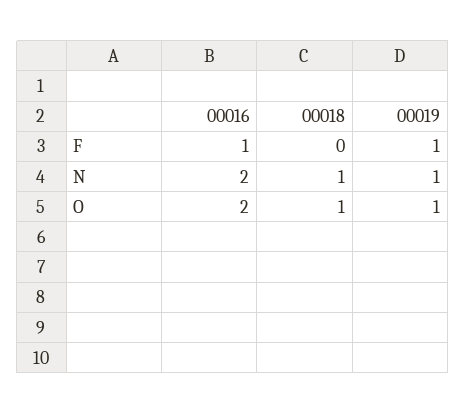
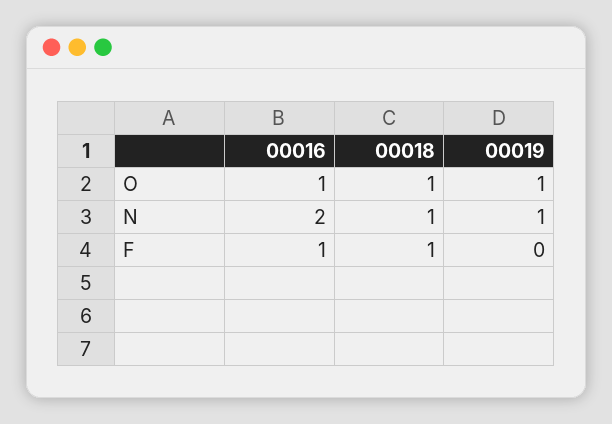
00018, F: 0 -> 1
00019, F: 1 -> 0
00016, O: 2 -> 1

